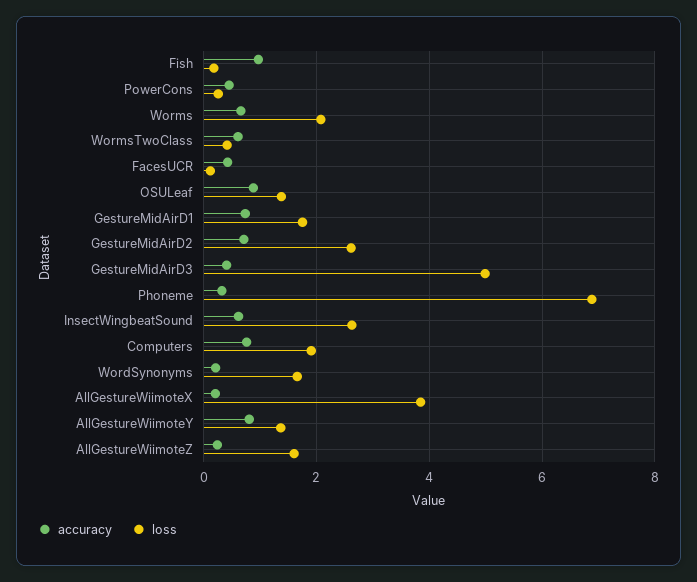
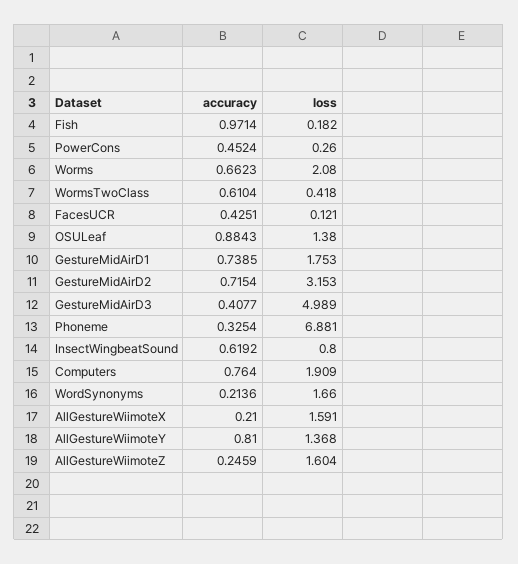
loss, GestureMidAirD2: 2.6 -> 3.153
loss, InsectWingbeatSound: 2.6 -> 0.8
loss, AllGestureWiimoteX: 3.8 -> 1.591

